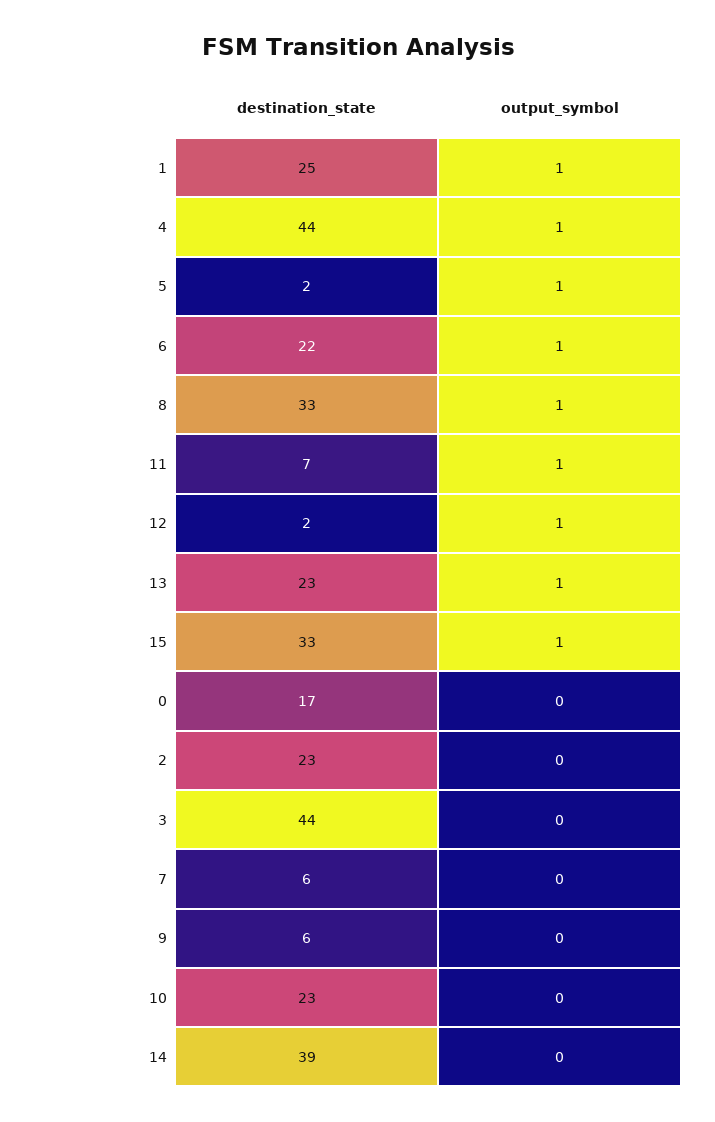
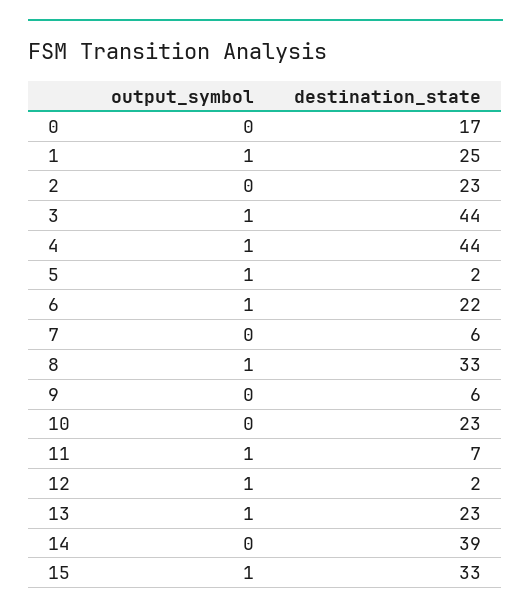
output_symbol, 3: 0 -> 1

